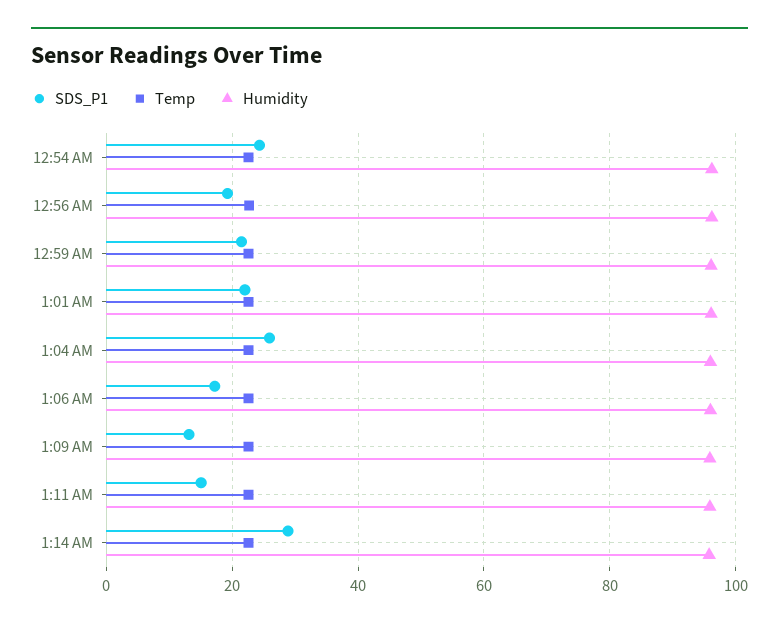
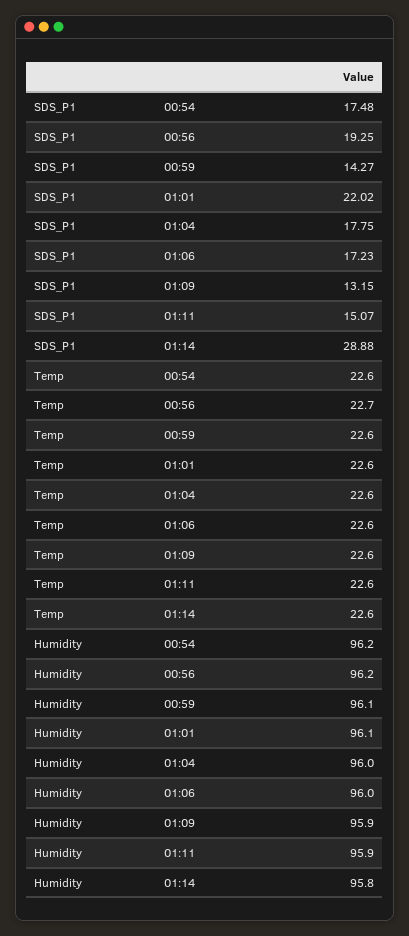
SDS_P1, 12:54 AM: 24 -> 17.48
SDS_P1, 12:59 AM: 22 -> 14.27
SDS_P1, 1:04 AM: 26 -> 17.75

